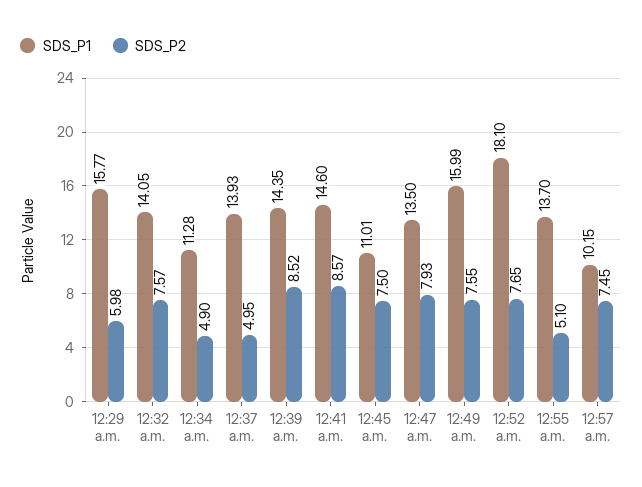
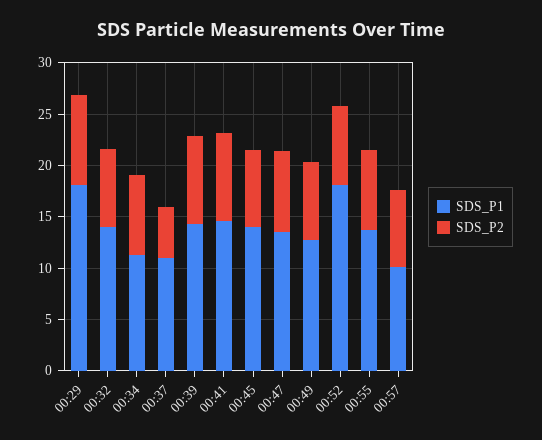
SDS_P1, 12:29 a.m.: 15.77 -> 18
SDS_P2, 12:29 a.m.: 5.98 -> 9
SDS_P2, 12:34 a.m.: 4.9 -> 8
SDS_P1, 12:37 a.m.: 13.93 -> 11
SDS_P1, 12:45 a.m.: 11.01 -> 14
SDS_P1, 12:49 a.m.: 15.99 -> 13
SDS_P2, 12:55 a.m.: 5.1 -> 8

